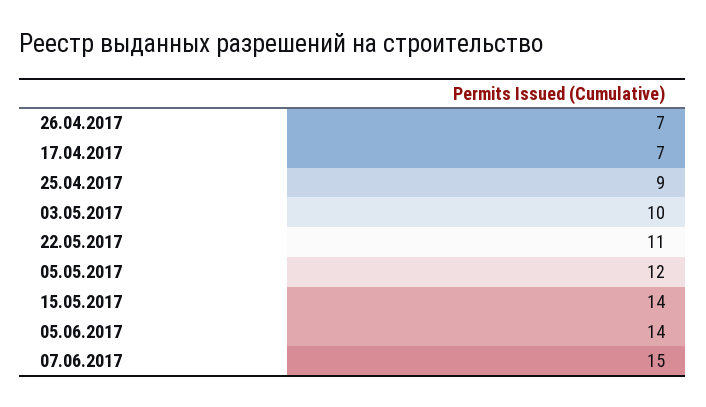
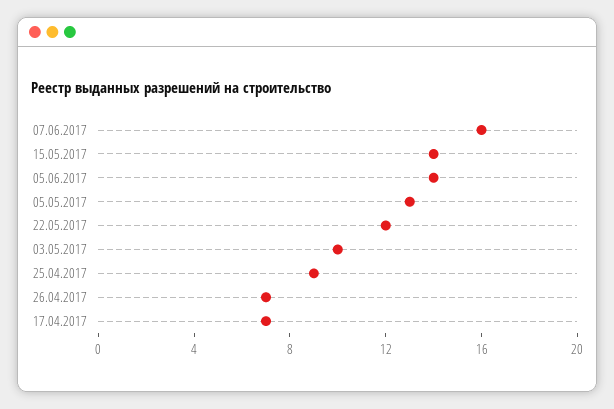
22.05.2017: 11 -> 12
05.05.2017: 12 -> 13
07.06.2017: 15 -> 16

